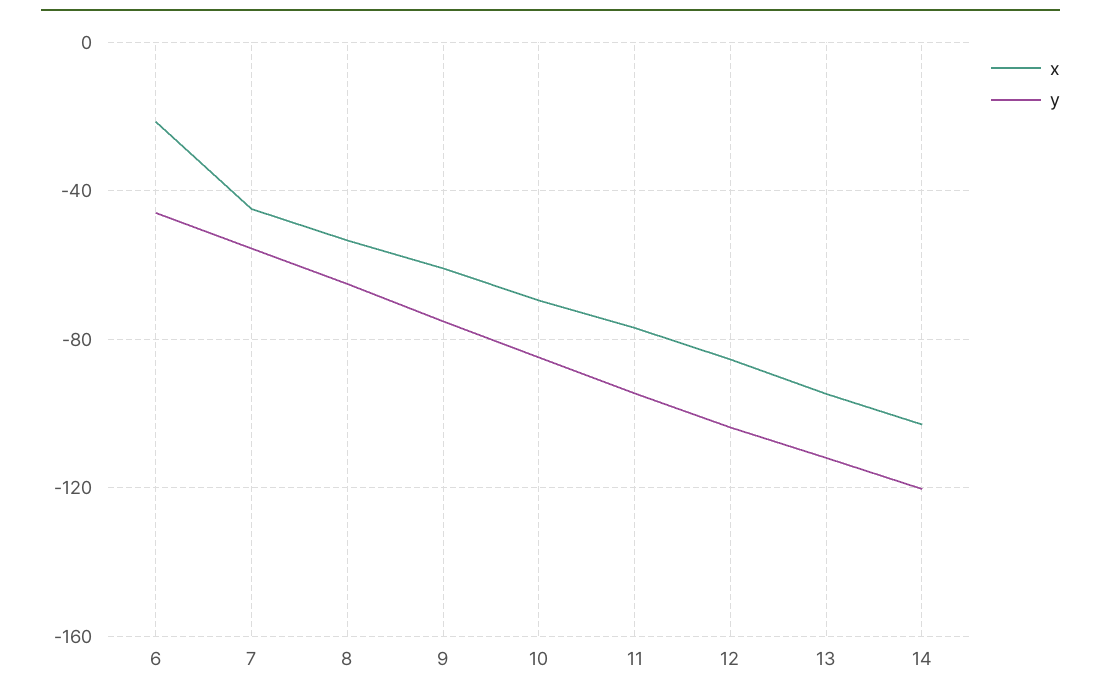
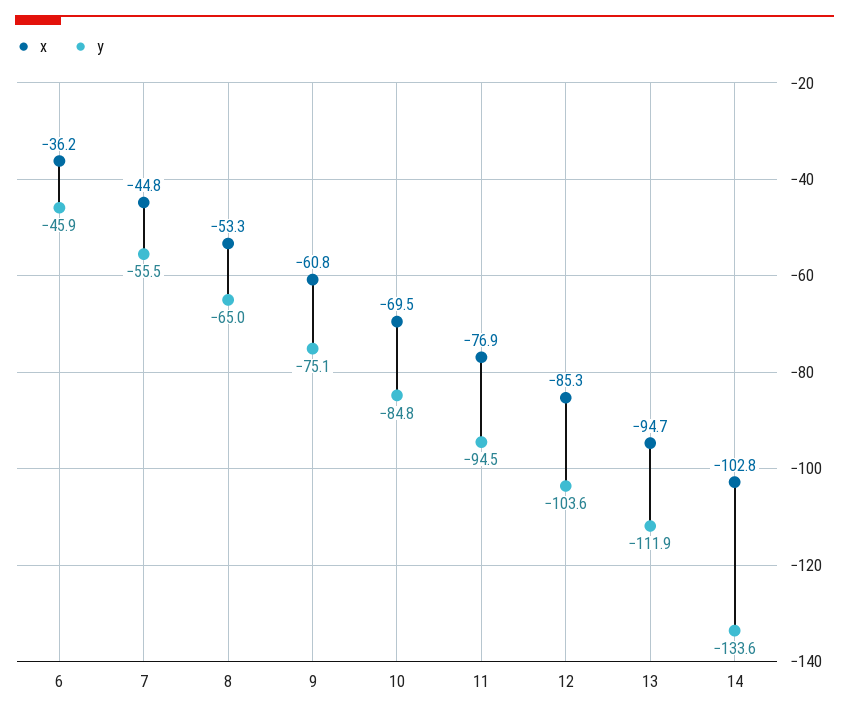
x, 6: -20 -> -36.2
y, 14: -120 -> -133.6

